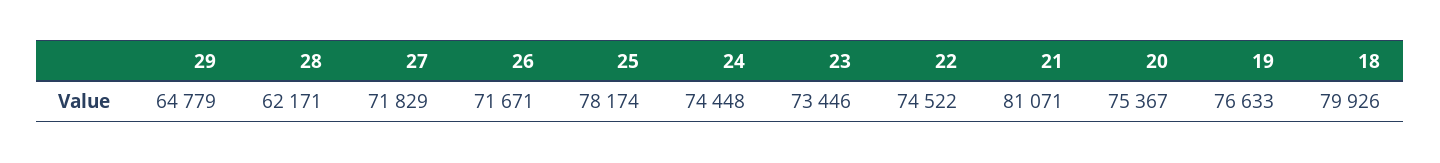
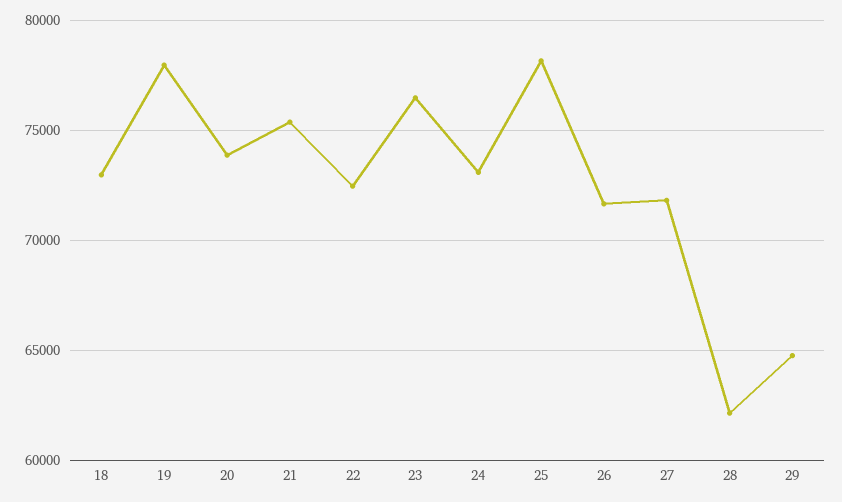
24: 74448 -> 73000
23: 73446 -> 76500
22: 74522 -> 72500
21: 81071 -> 75500
20: 75367 -> 74000
19: 76633 -> 78000
18: 79926 -> 73000

